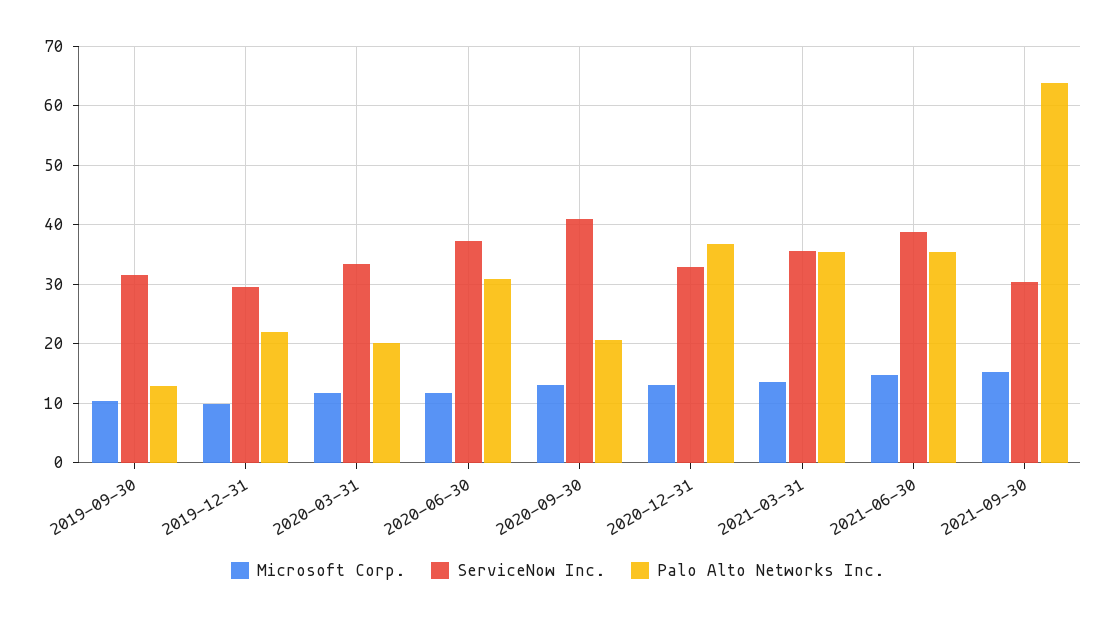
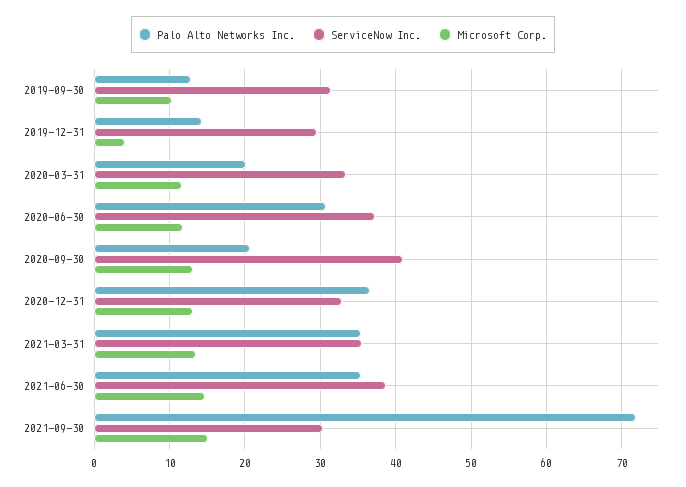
Microsoft Corp., 2019-12-31: 10 -> 4
Palo Alto Networks Inc., 2019-12-31: 22 -> 14
Palo Alto Networks Inc., 2021-09-30: 64 -> 72

